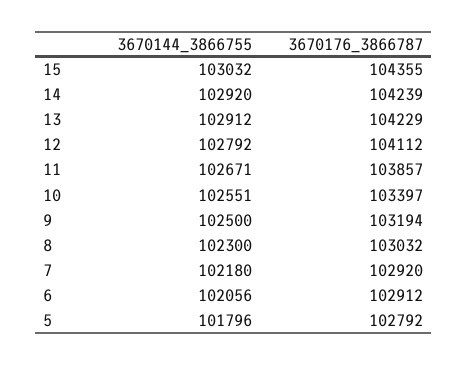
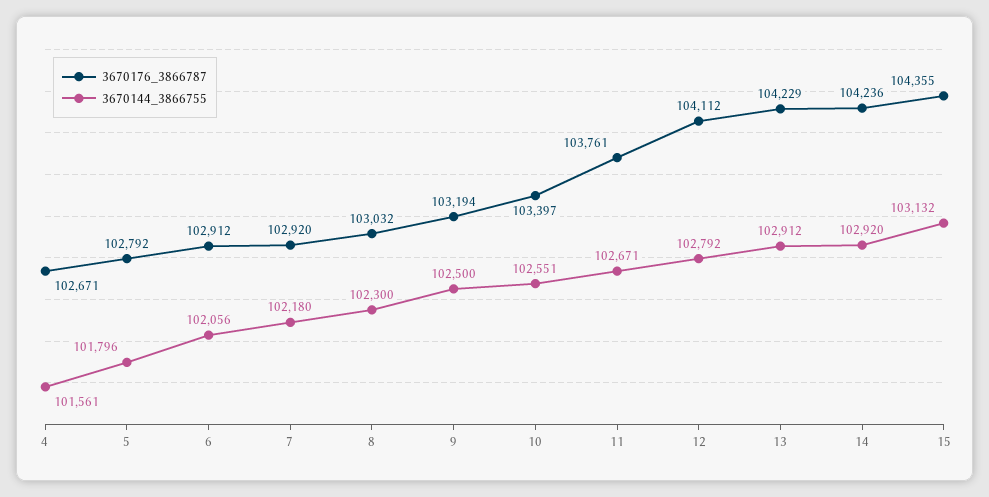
3670144_3866755, 15: 103032 -> 103132
3670176_3866787, 14: 104239 -> 104236
3670176_3866787, 11: 103857 -> 103761
3670176_3866787, 4: none -> 102671
3670144_3866755, 4: none -> 101561

